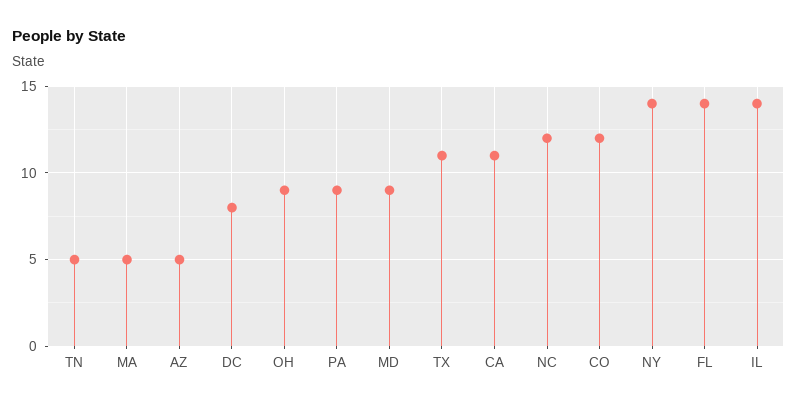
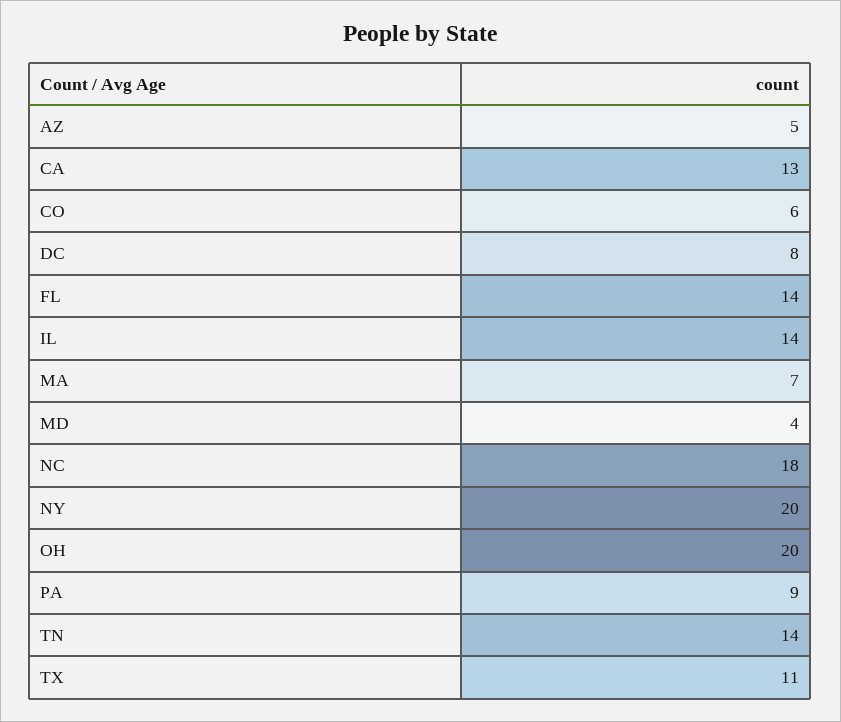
TN: 5 -> 14
MA: 5 -> 7
OH: 9 -> 20
MD: 9 -> 4
CA: 11 -> 13
NC: 12 -> 18
CO: 12 -> 6
NY: 14 -> 20

